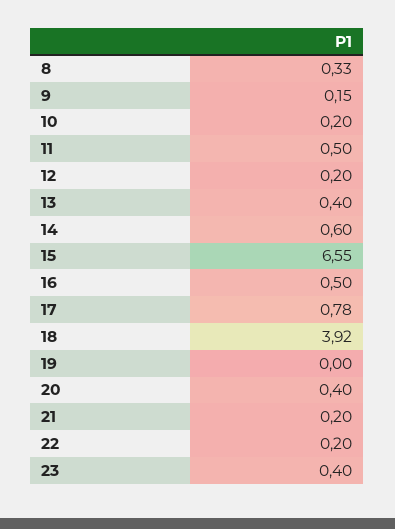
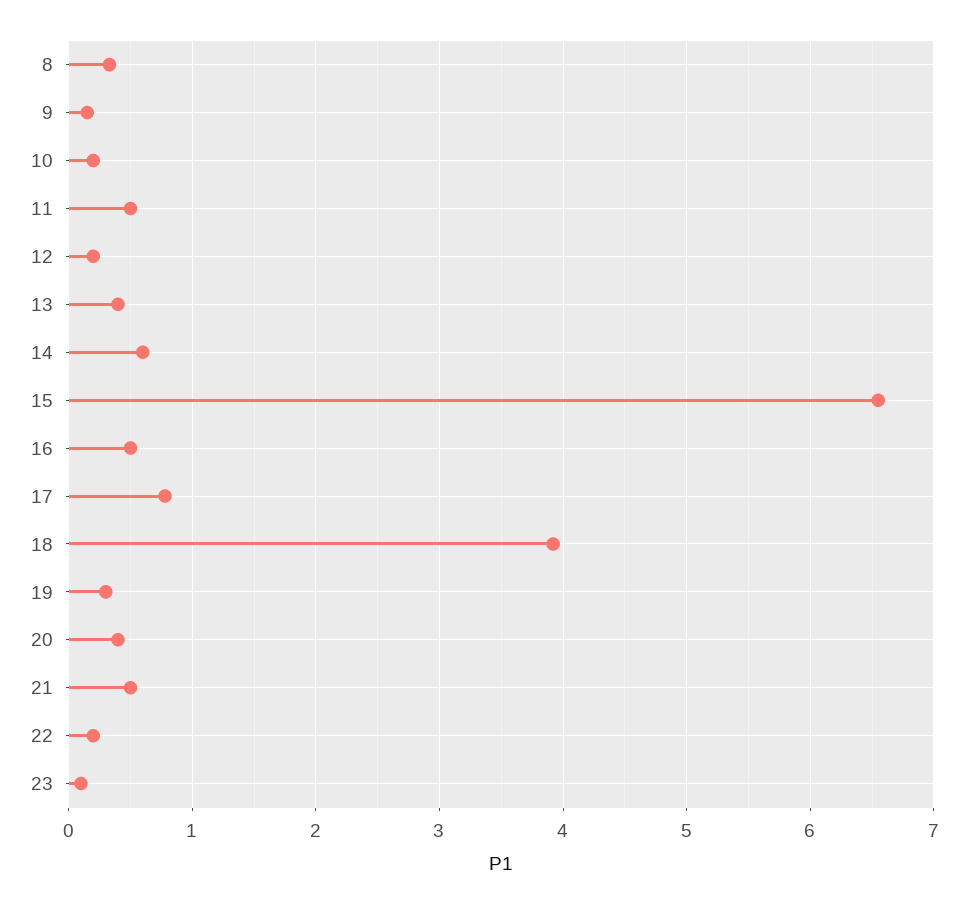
19: 0 -> 0.3
21: 0.2 -> 0.5
23: 0.4 -> 0.1

